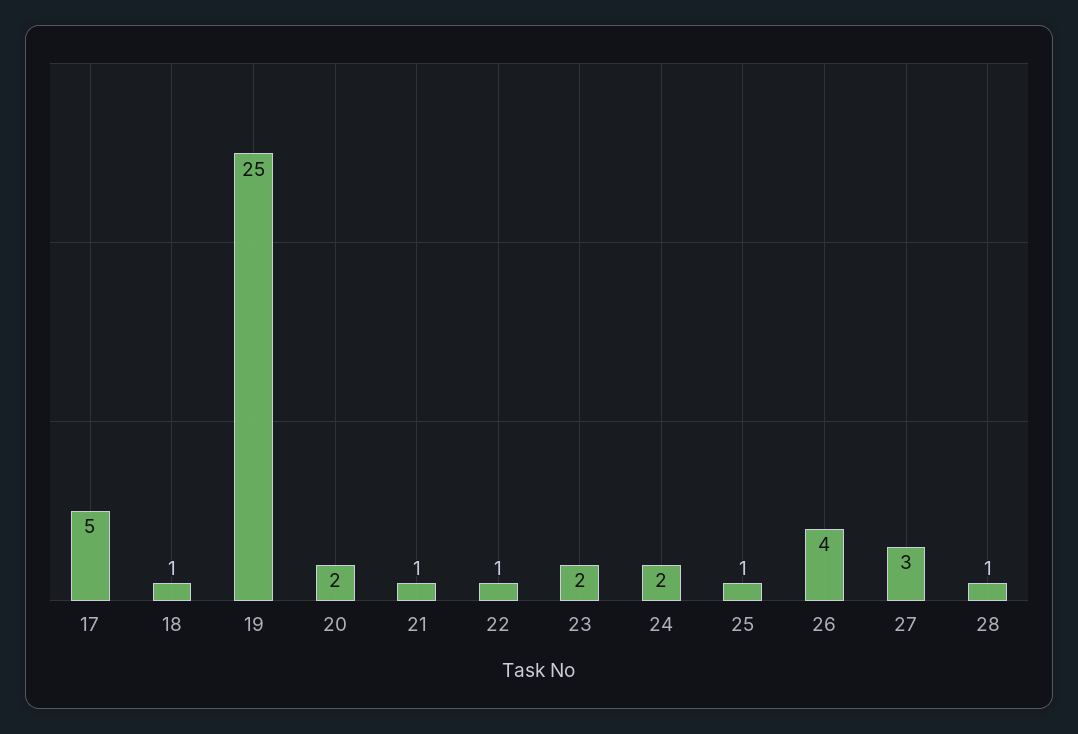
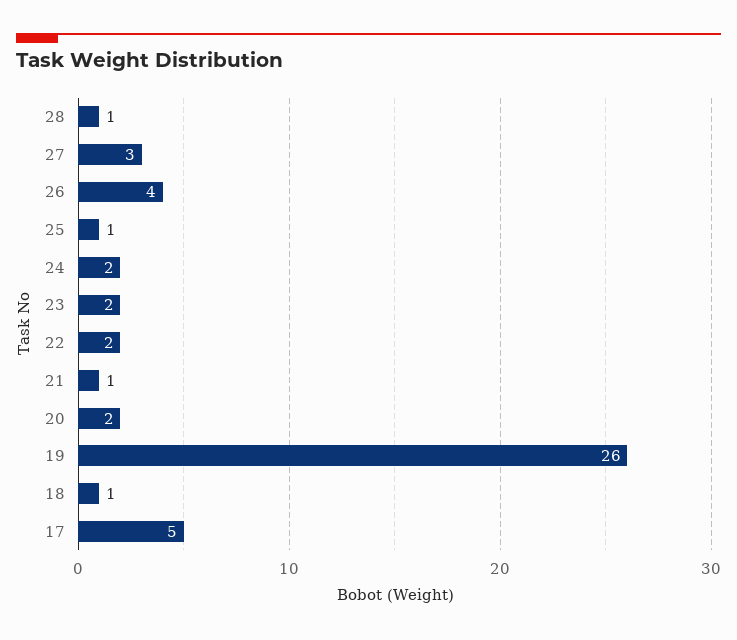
19: 25 -> 26
22: 1 -> 2

